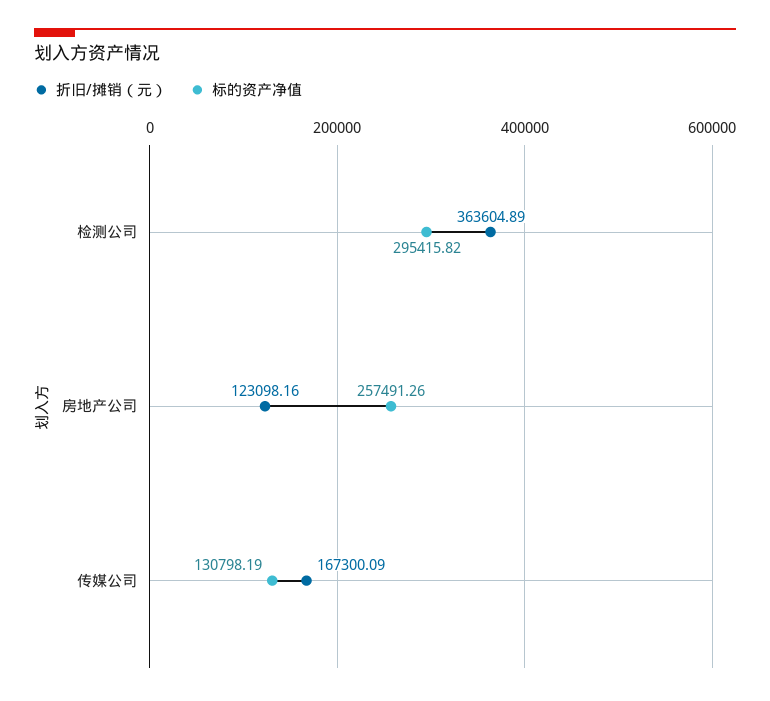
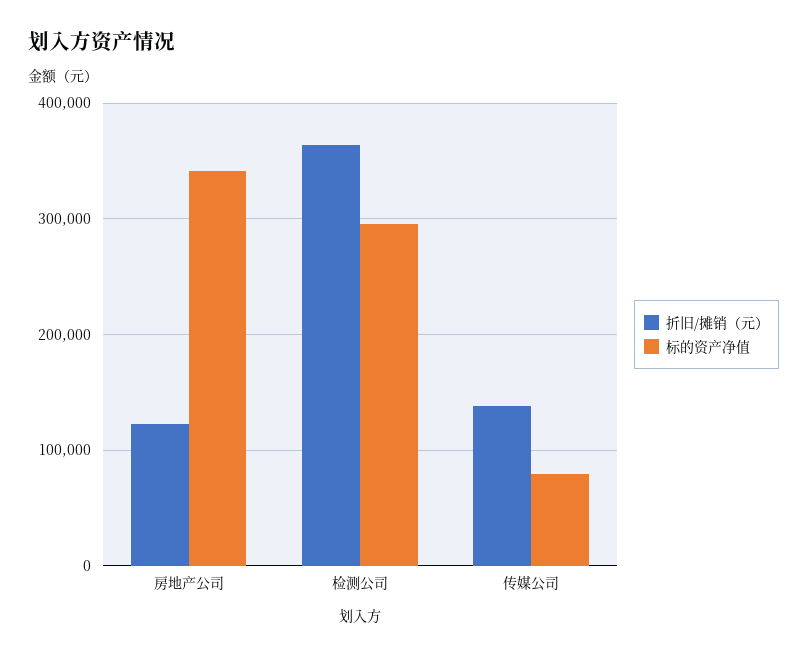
标的资产净值, 房地产公司: 257491.26 -> 340000
折旧/摊销（元）, 传媒公司: 167300.09 -> 140000
标的资产净值, 传媒公司: 130798.19 -> 80000

